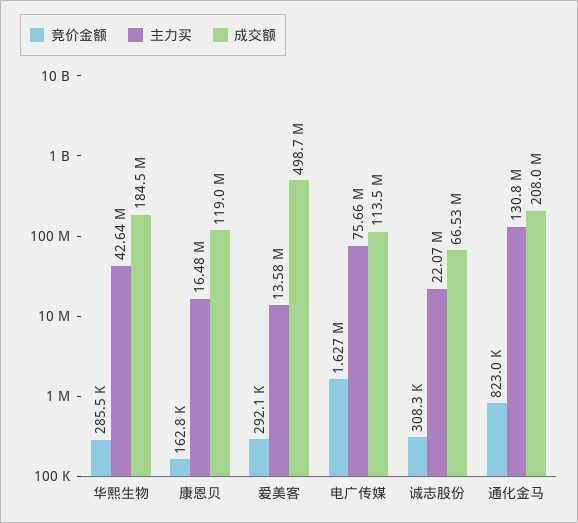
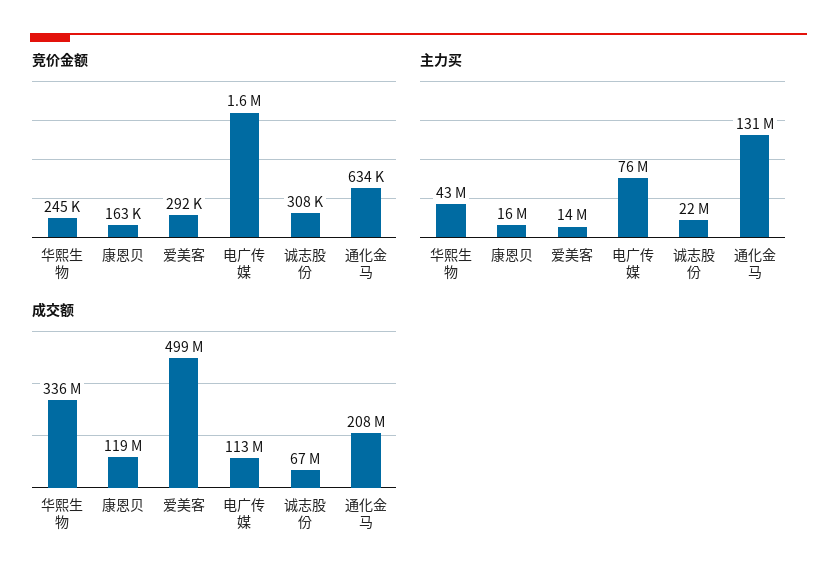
竞价金额, 华熙生物: 285500 -> 245000
成交额, 华熙生物: 184500000 -> 336000000
竞价金额, 通化金马: 823000 -> 634000

